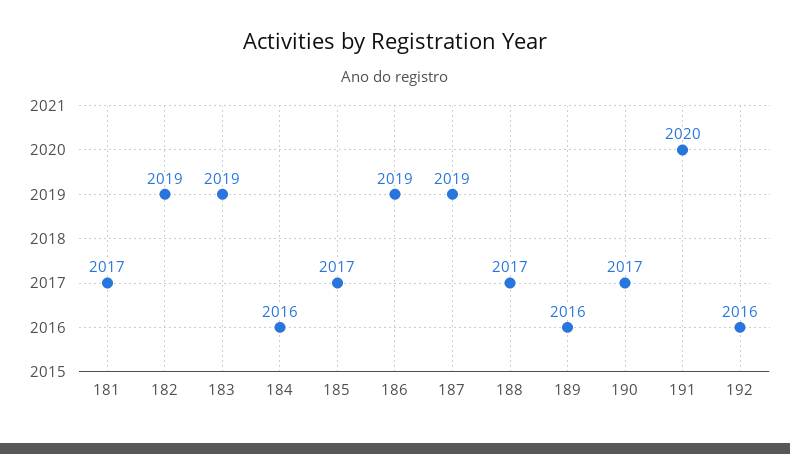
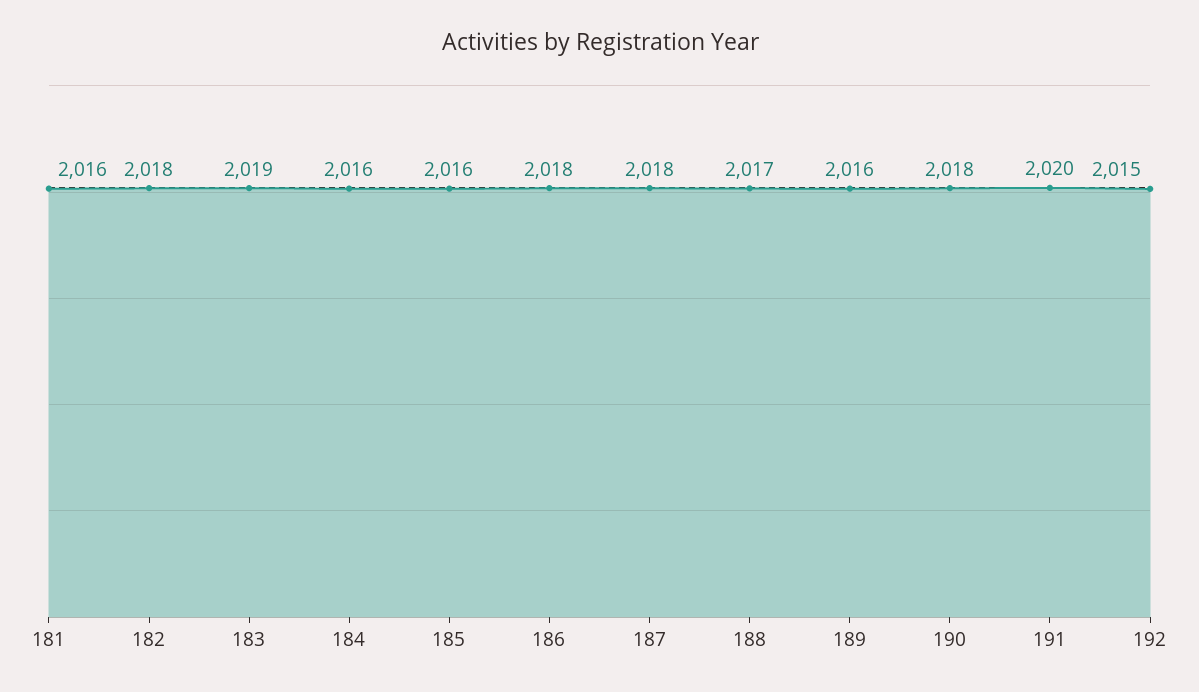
181: 2017 -> 2016
182: 2019 -> 2018
185: 2017 -> 2016
186: 2019 -> 2018
187: 2019 -> 2018
190: 2017 -> 2018
192: 2016 -> 2015

